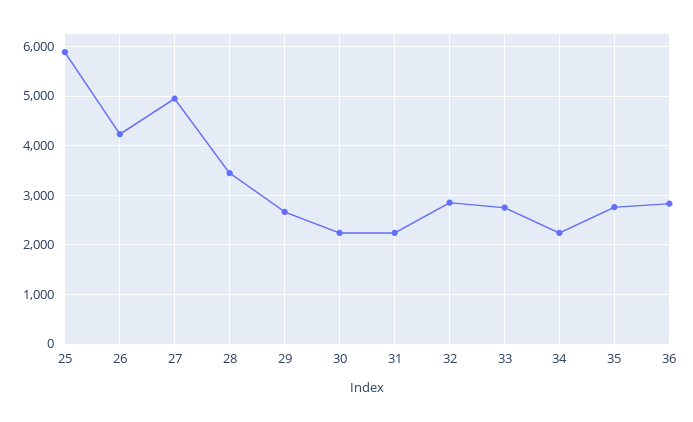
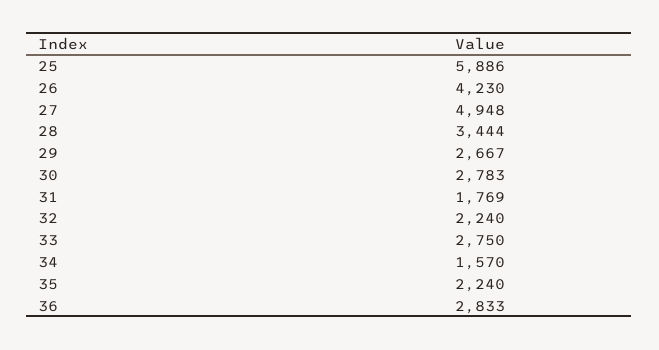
30: 2200 -> 2783
31: 2200 -> 1769
32: 2800 -> 2240
34: 2200 -> 1570
35: 2800 -> 2240

